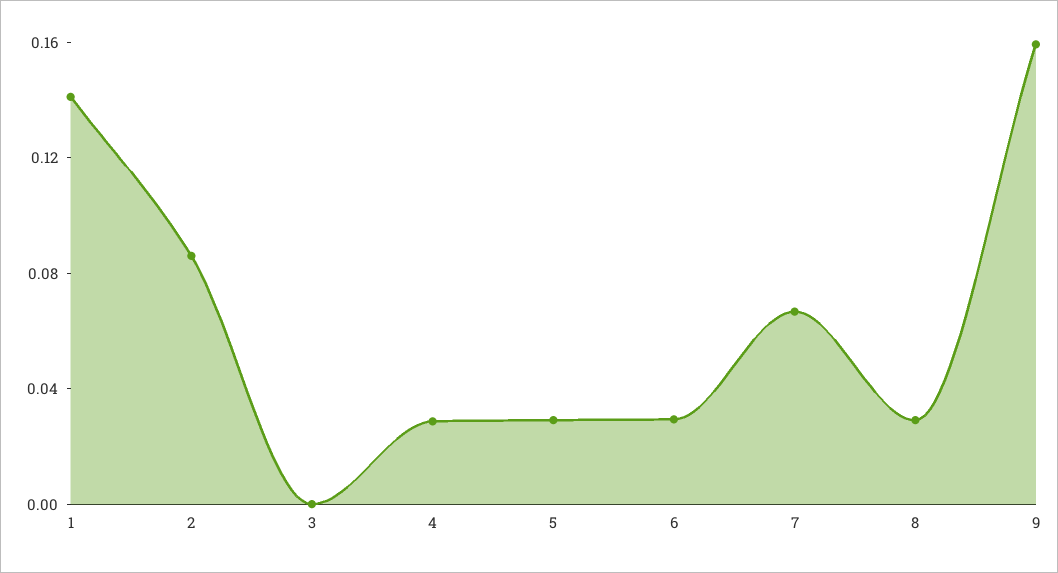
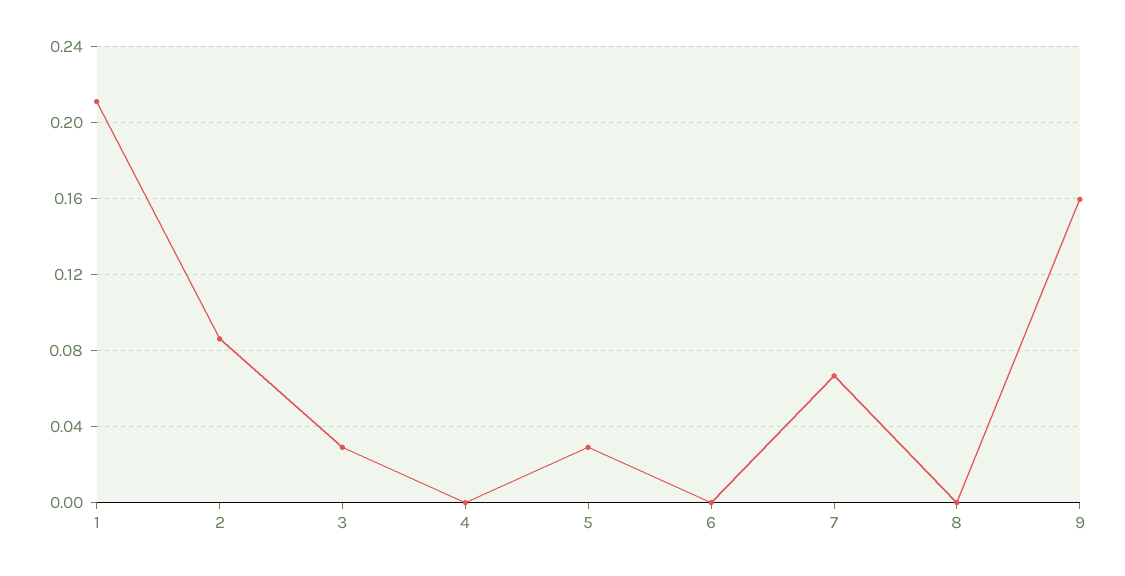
1: 0.14 -> 0.21
3: 0 -> 0.03
4: 0.03 -> 0
6: 0.03 -> 0
8: 0.03 -> 0

